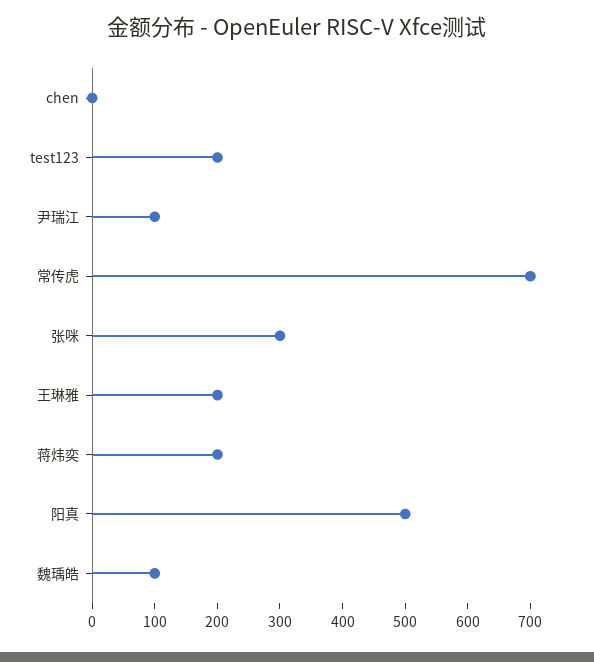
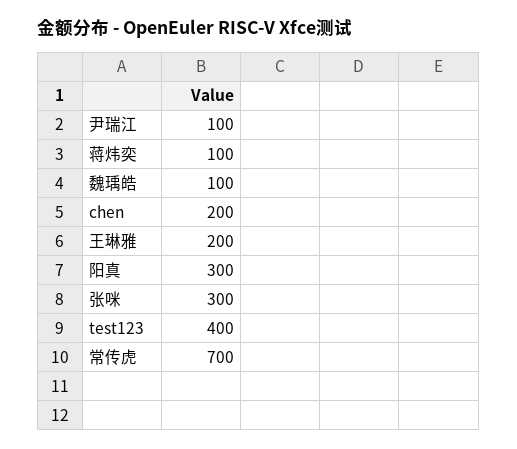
chen: 0 -> 200
test123: 200 -> 400
蒋炜奕: 200 -> 100
阳真: 500 -> 300

